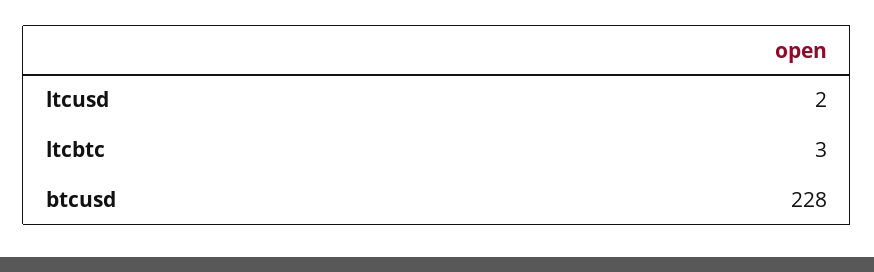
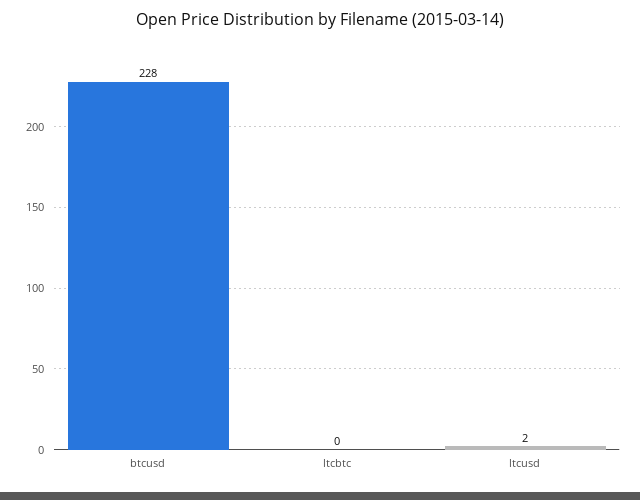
ltcbtc: 3 -> 0

